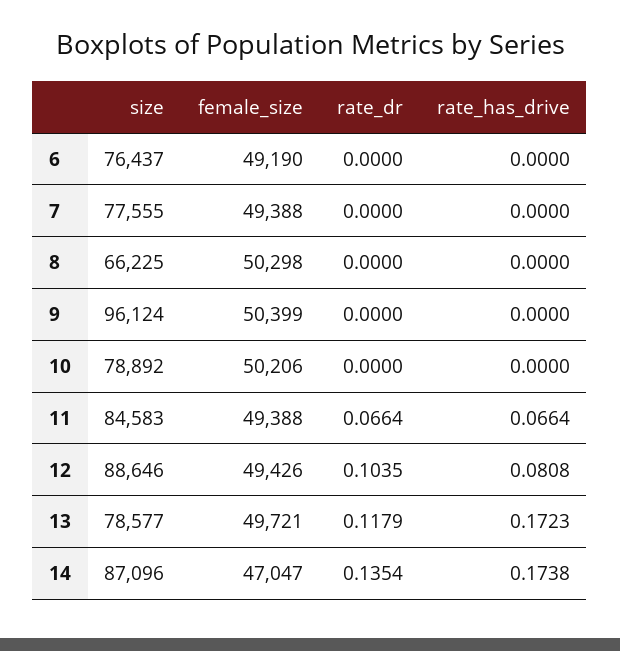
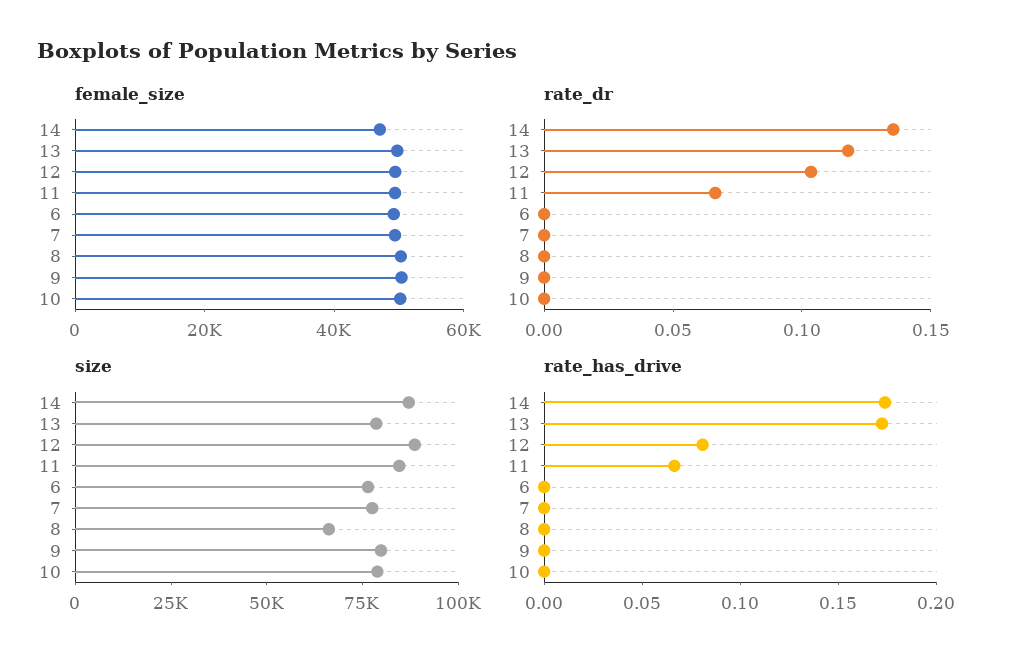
size, 9: 96124 -> 80000

